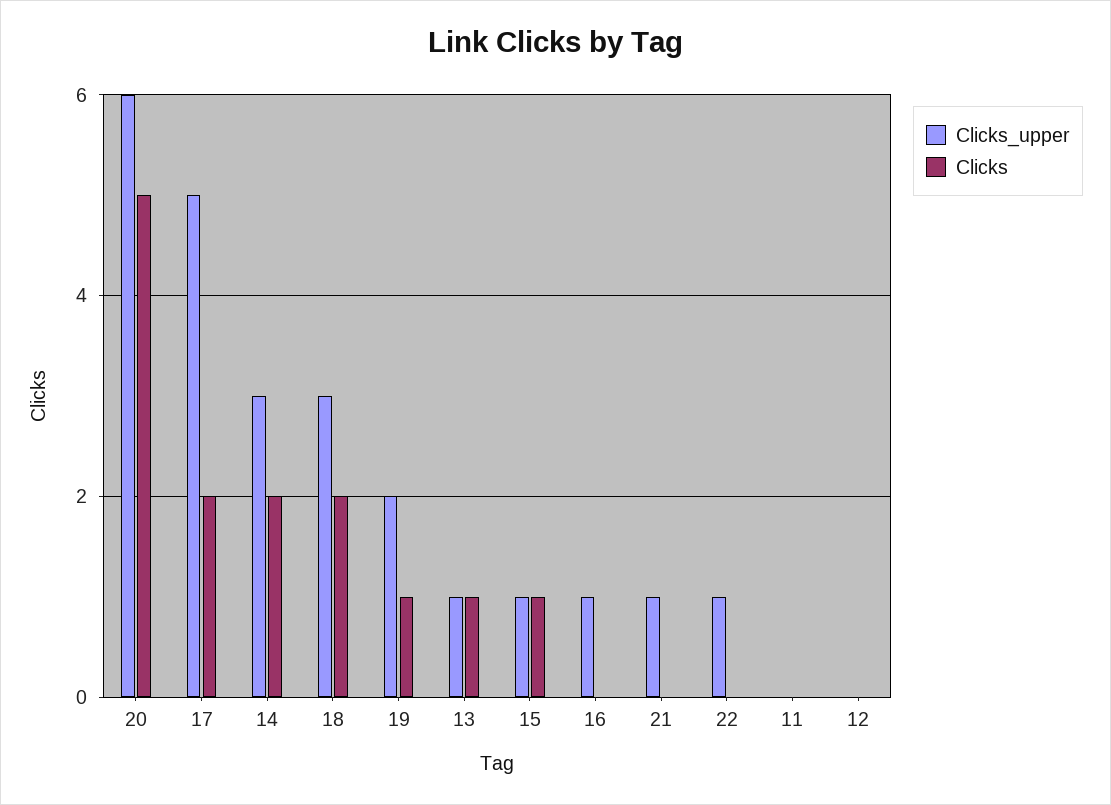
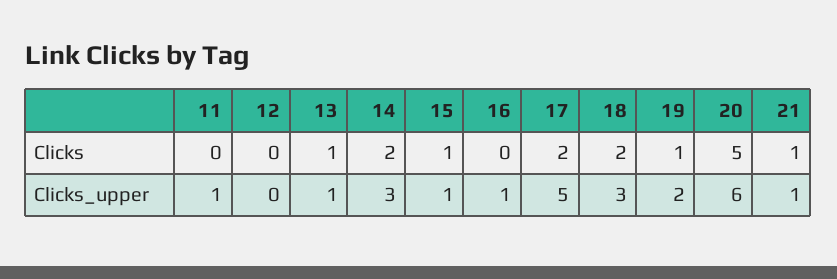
Clicks, 21: 0 -> 1
Clicks_upper, 22: 1 -> none
Clicks, 22: 0 -> none
Clicks_upper, 11: 0 -> 1

